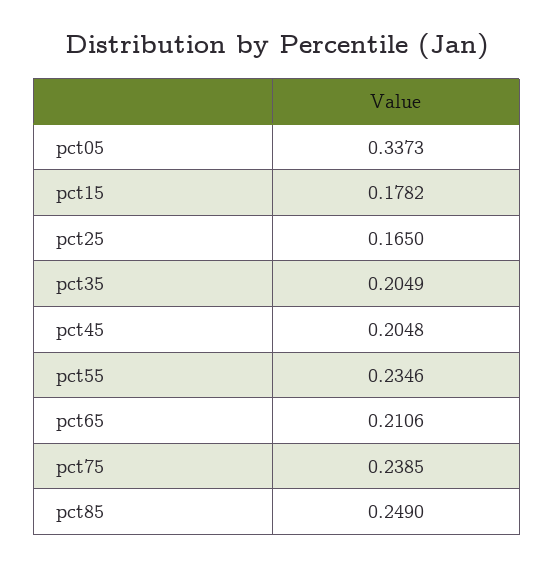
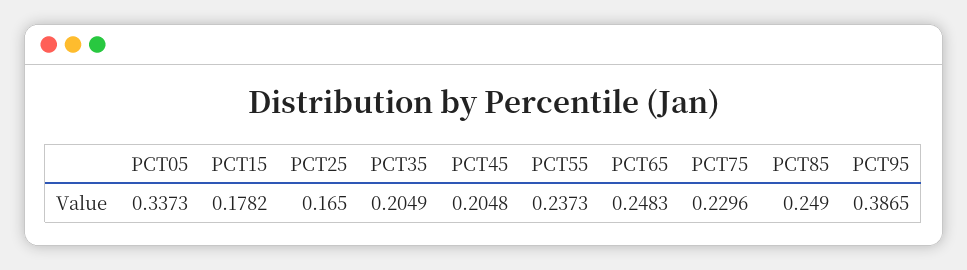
pct55: 0.2346 -> 0.2373
pct65: 0.2106 -> 0.2483
pct75: 0.2385 -> 0.2296
PCT95: none -> 0.3865

